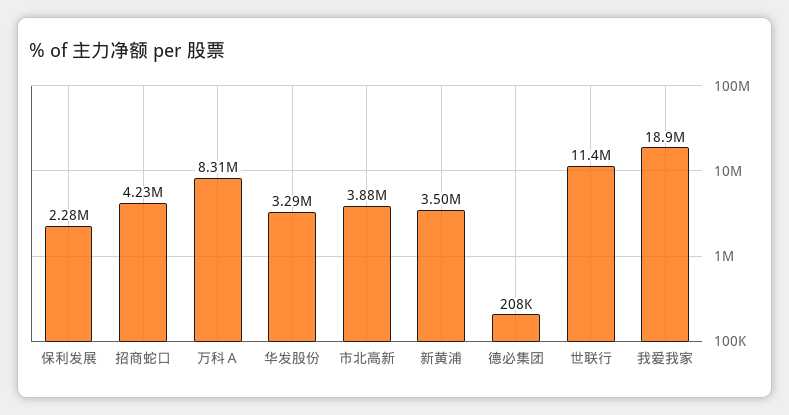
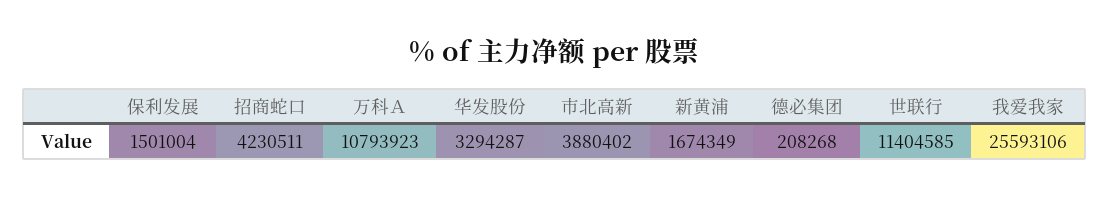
保利发展: 2280000 -> 1501004
万科Ａ: 8310000 -> 10793923
新黄浦: 3500000 -> 1674349
我爱我家: 18900000 -> 25593106

